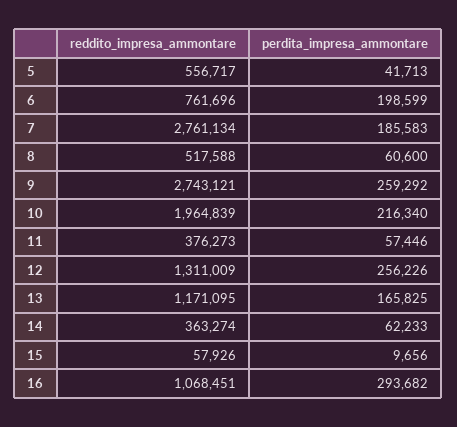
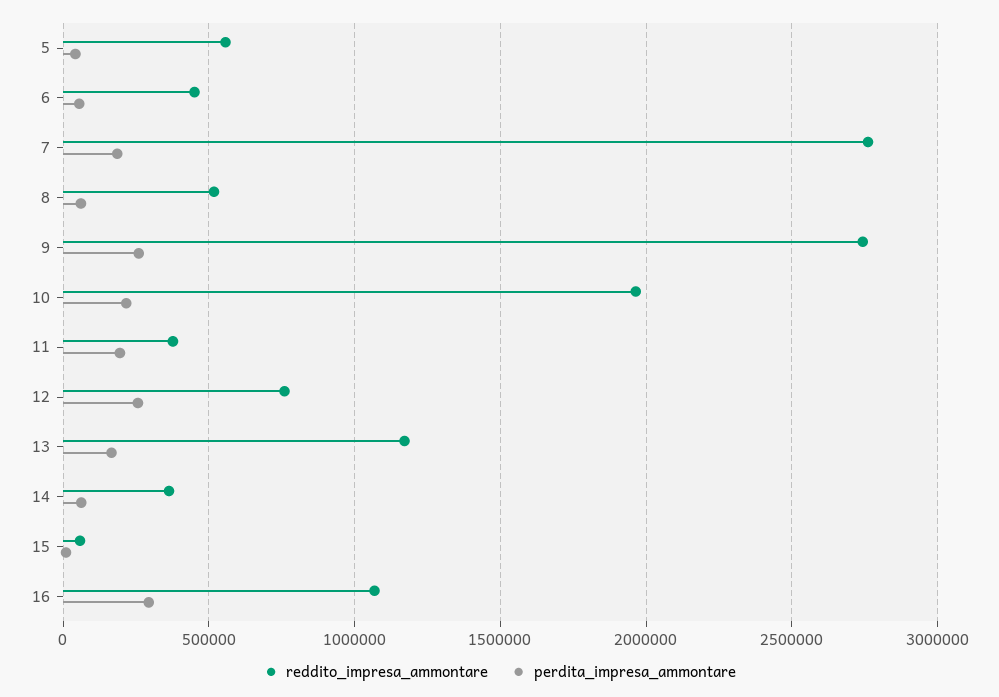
reddito_impresa_ammontare, 6: 761696 -> 450000
perdita_impresa_ammontare, 6: 198599 -> 50000
perdita_impresa_ammontare, 11: 57446 -> 200000
reddito_impresa_ammontare, 12: 1311009 -> 750000

